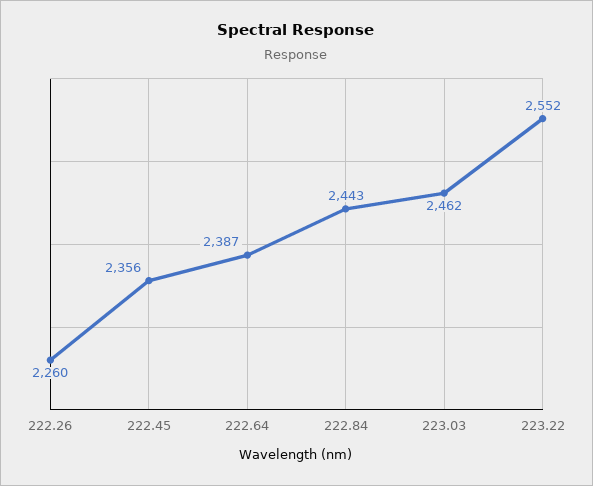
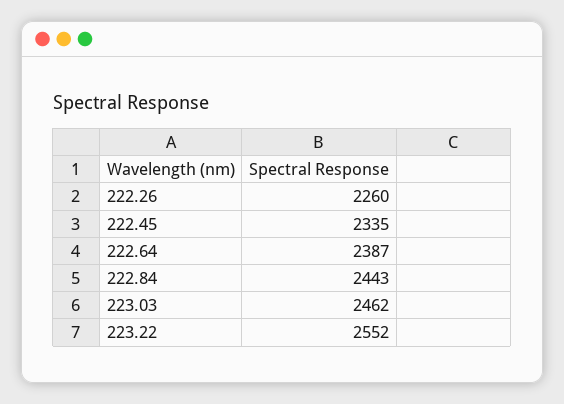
222.45: 2356 -> 2335

